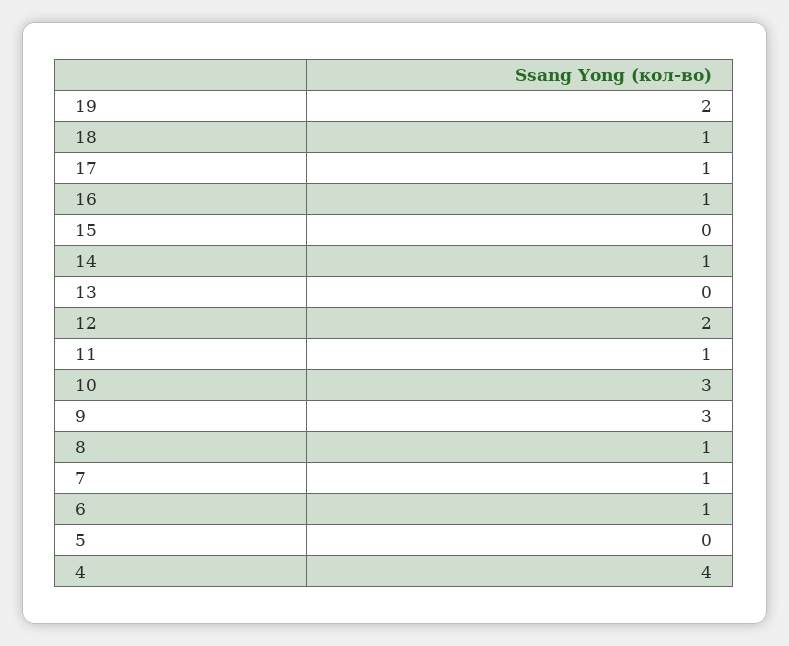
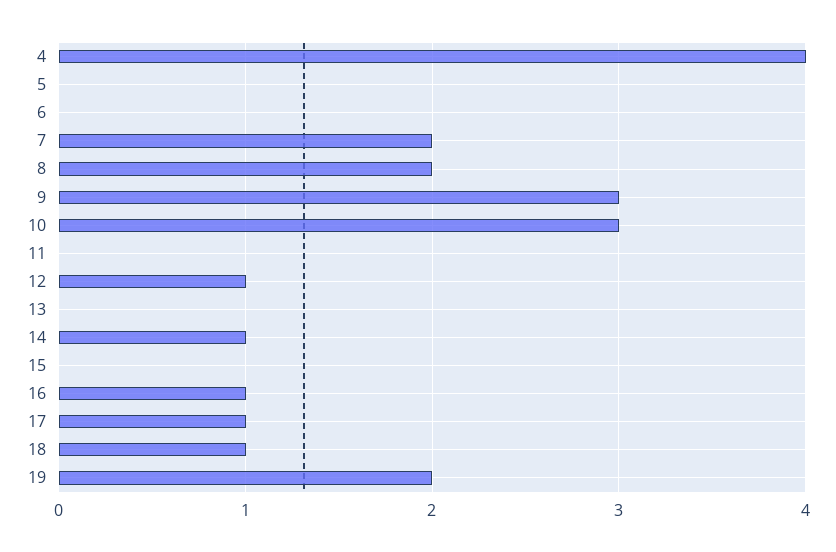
12: 2 -> 1
11: 1 -> 0
8: 1 -> 2
7: 1 -> 2
6: 1 -> 0

